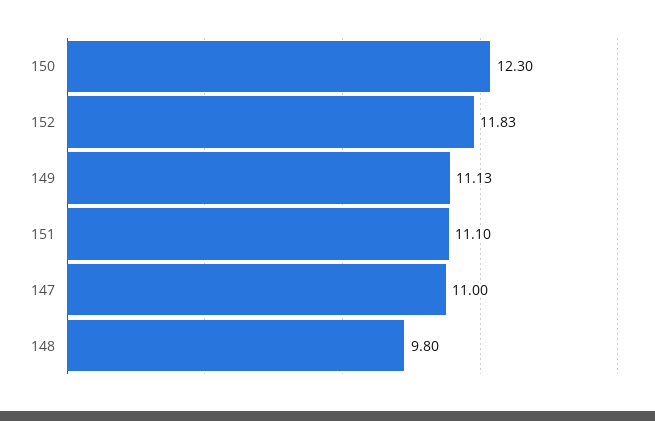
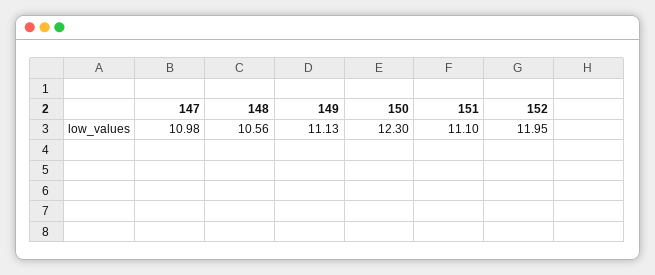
152: 11.83 -> 11.95
147: 11 -> 10.98
148: 9.8 -> 10.56

